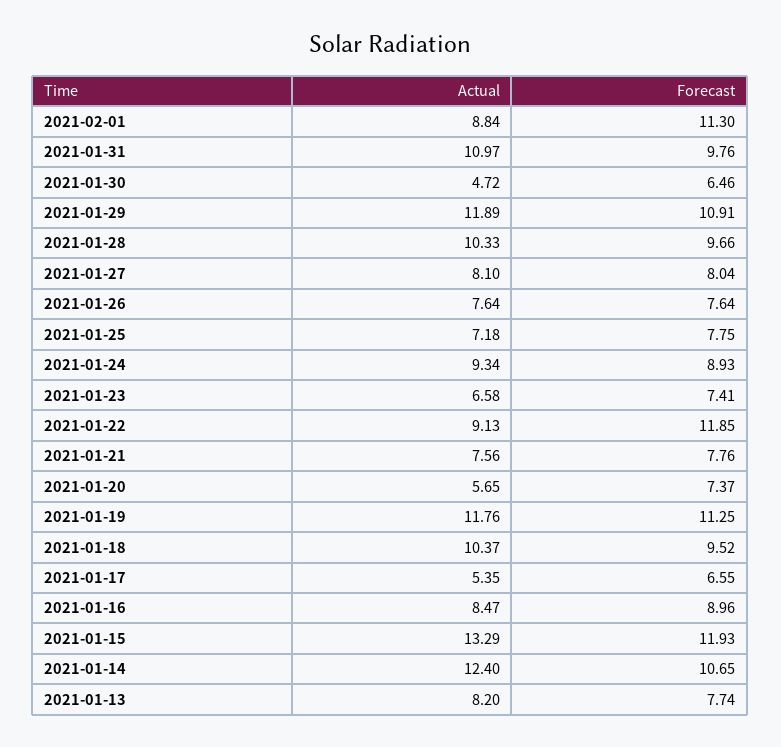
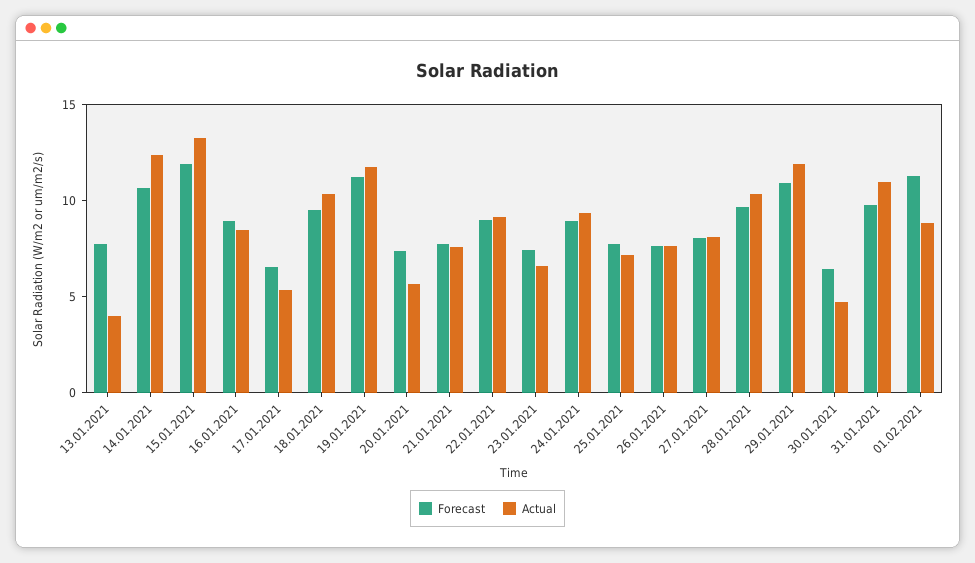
Forecast, 2021-01-22: 11.85 -> 9
Actual, 2021-01-13: 8.2 -> 4

